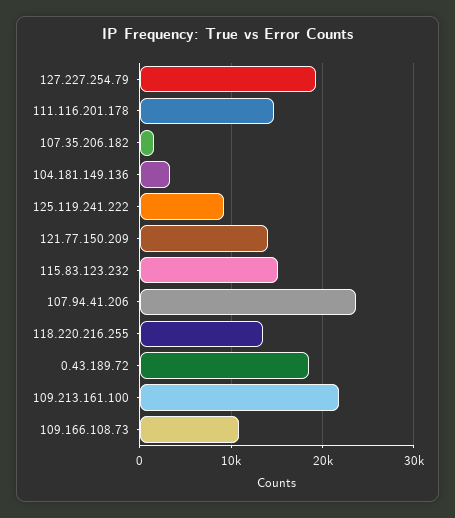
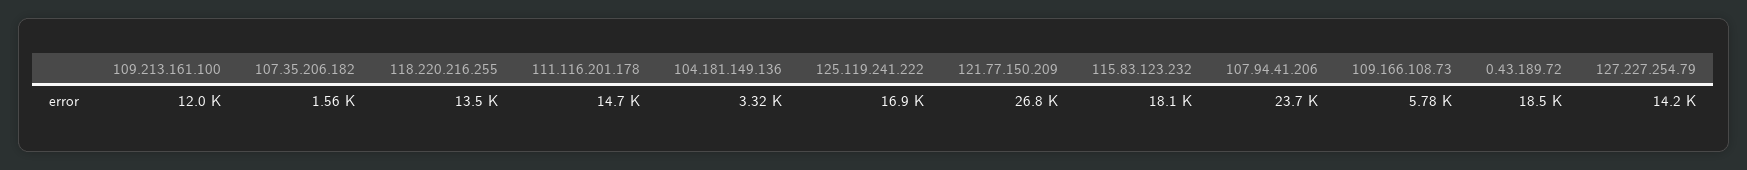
127.227.254.79: 19000 -> 14200
125.119.241.222: 9000 -> 16900
121.77.150.209: 14000 -> 26800
115.83.123.232: 15000 -> 18100
109.213.161.100: 22000 -> 12000
109.166.108.73: 11000 -> 5780

